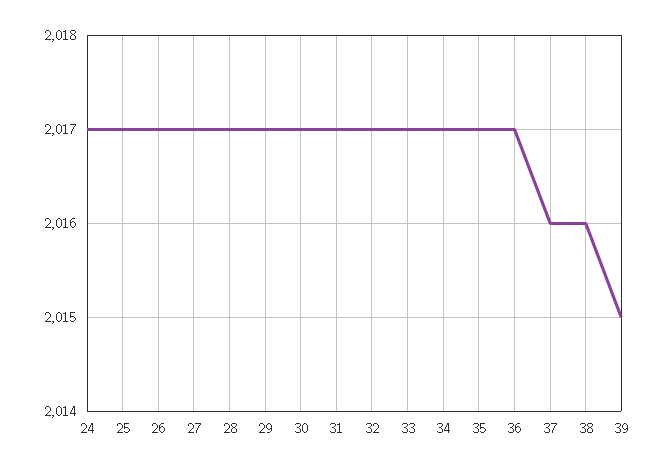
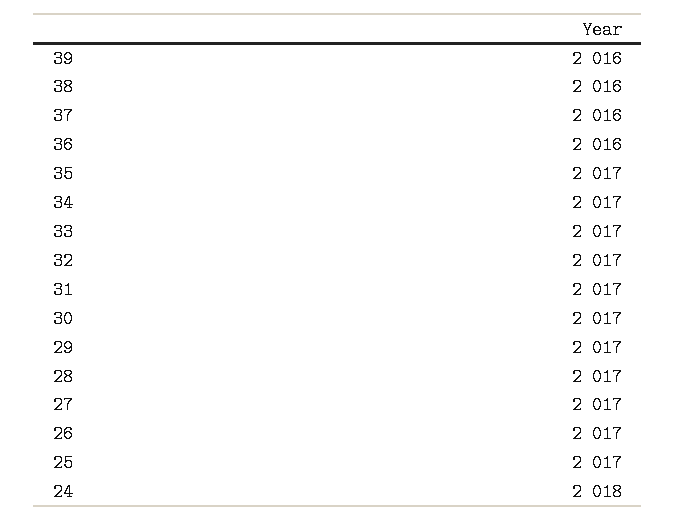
24: 2017 -> 2018
36: 2017 -> 2016
39: 2015 -> 2016

